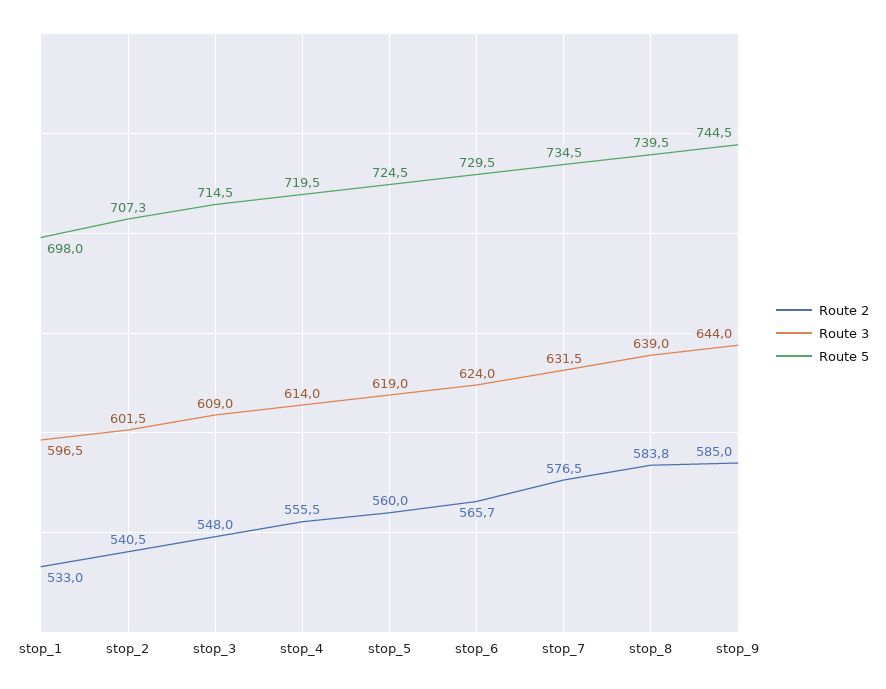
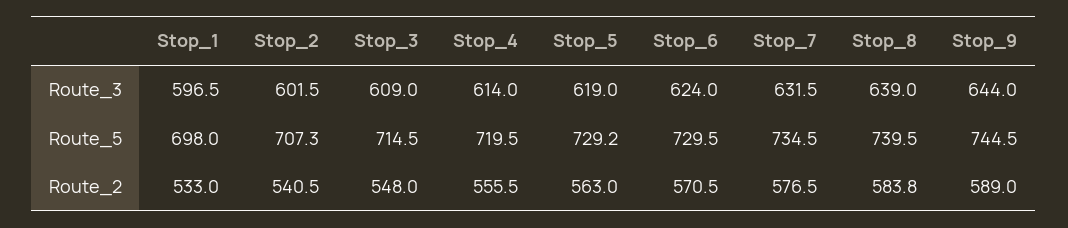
Route 2, stop_5: 560 -> 563
Route 5, stop_5: 724.5 -> 729.2
Route 2, stop_6: 565.7 -> 570.5
Route 2, stop_9: 585 -> 589

